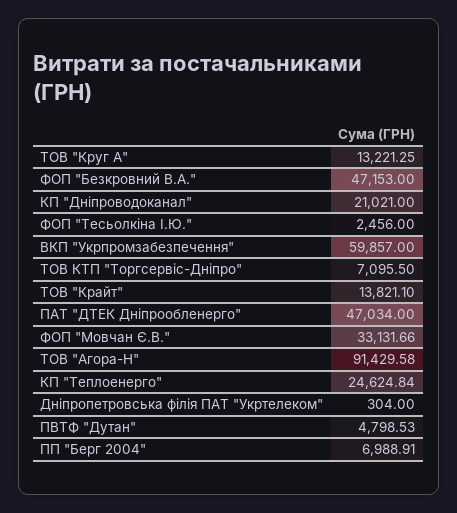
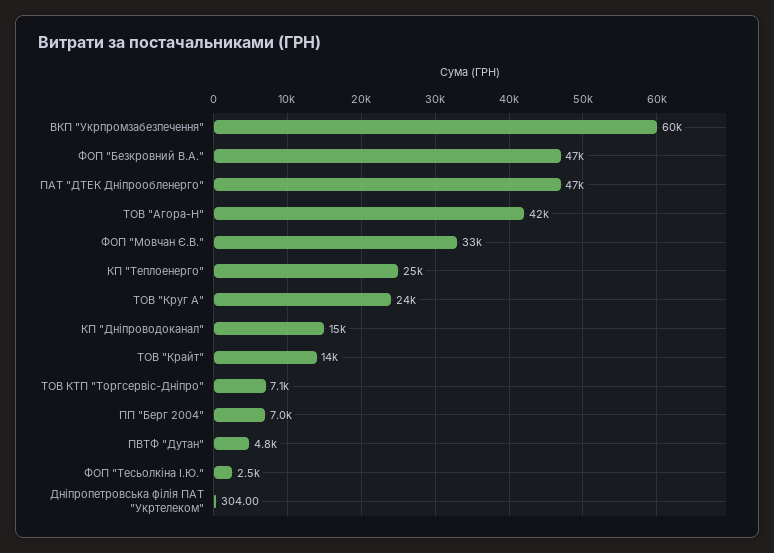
ТОВ "Круг А": 13221.25 -> 24000
КП "Дніпроводоканал": 21021 -> 15000
ТОВ "Агора-Н": 91429.58 -> 42000

